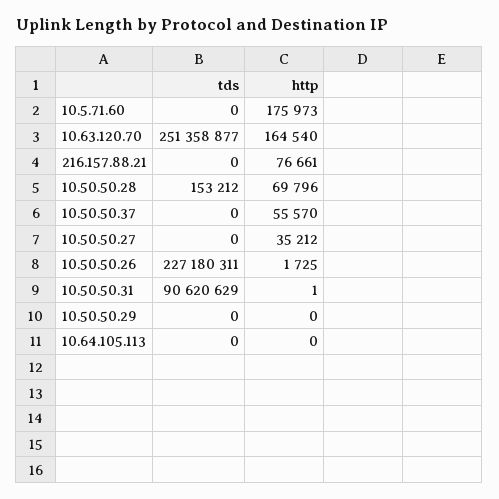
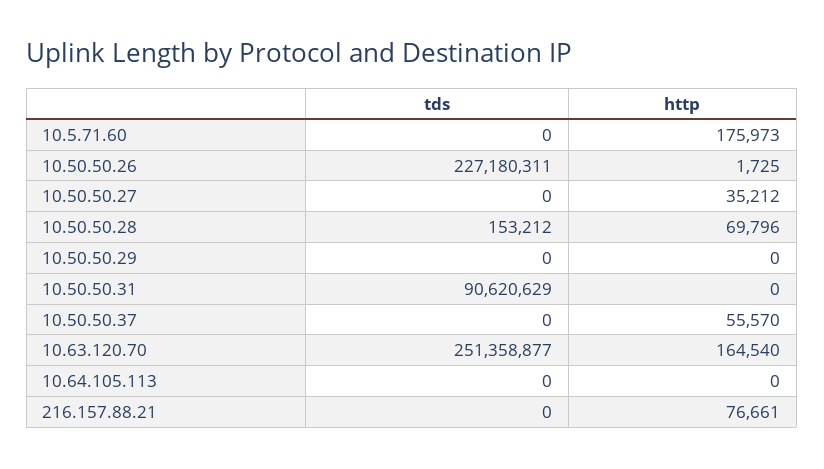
http, 10.50.50.31: 1 -> 0

